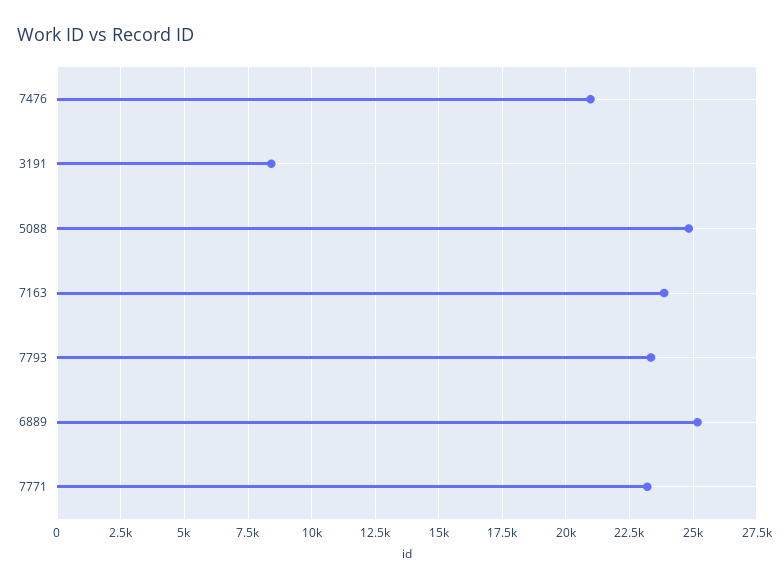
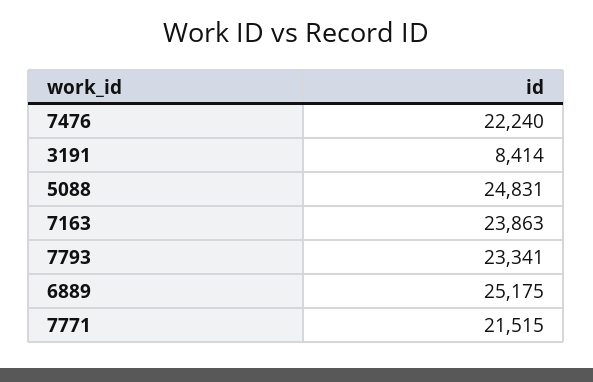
7476: 21000 -> 22240
7771: 23250 -> 21515

